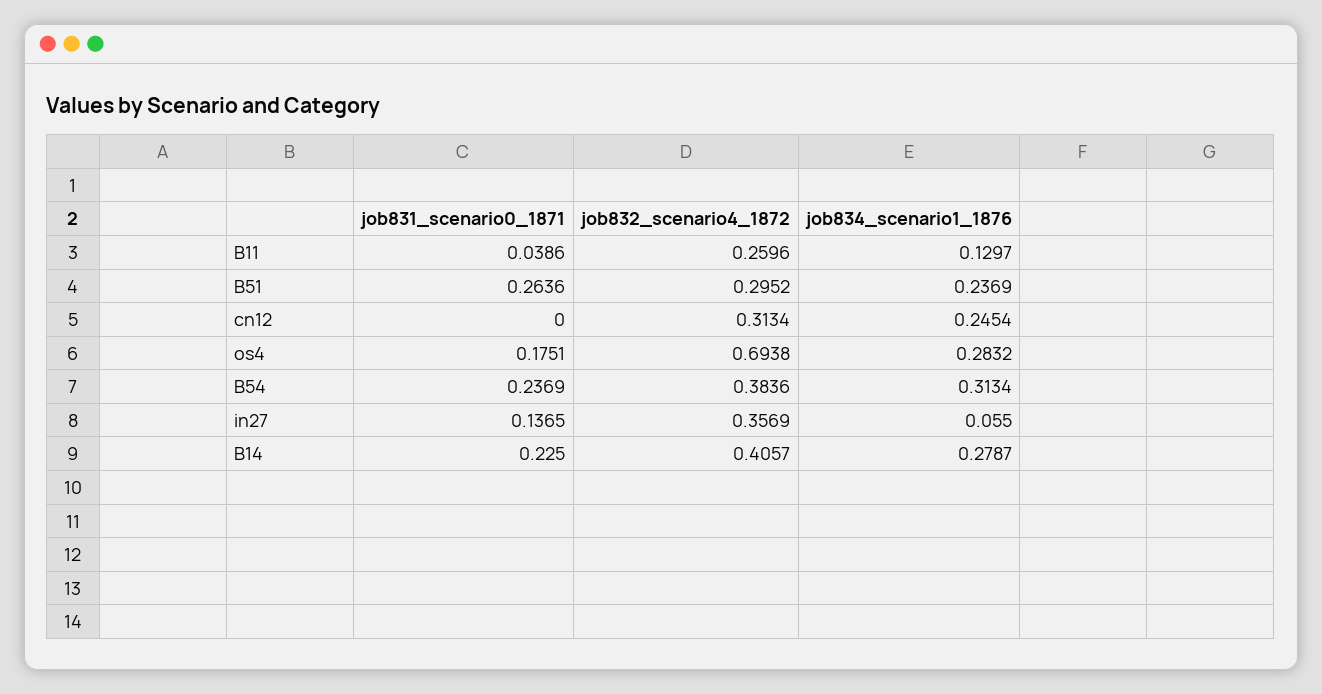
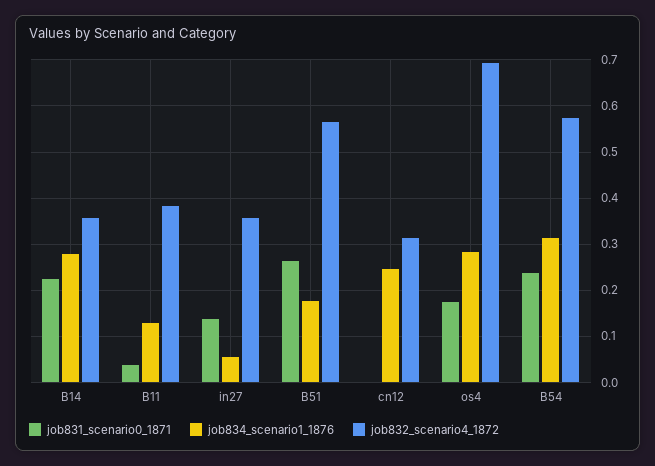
job832_scenario4_1872, B11: 0.2596 -> 0.38
job832_scenario4_1872, B51: 0.2952 -> 0.56
job834_scenario1_1876, B51: 0.2369 -> 0.18
job832_scenario4_1872, B54: 0.3836 -> 0.58
job832_scenario4_1872, B14: 0.4057 -> 0.36

